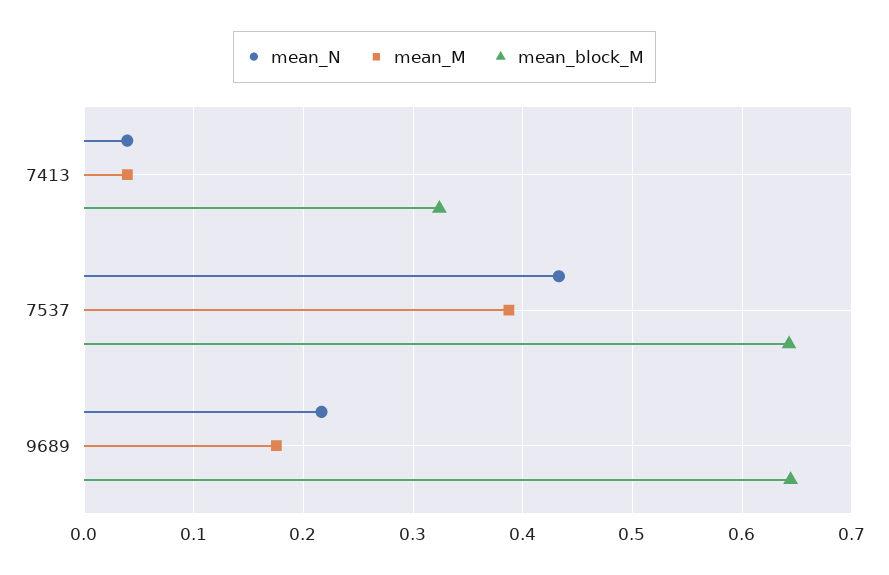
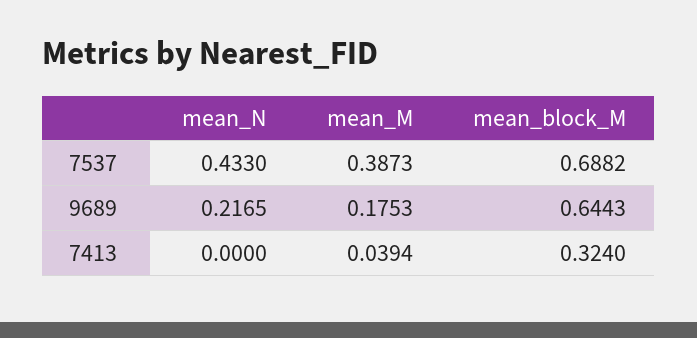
mean_N, 7413: 0.04 -> 0
mean_block_M, 7537: 0.64 -> 0.6882

